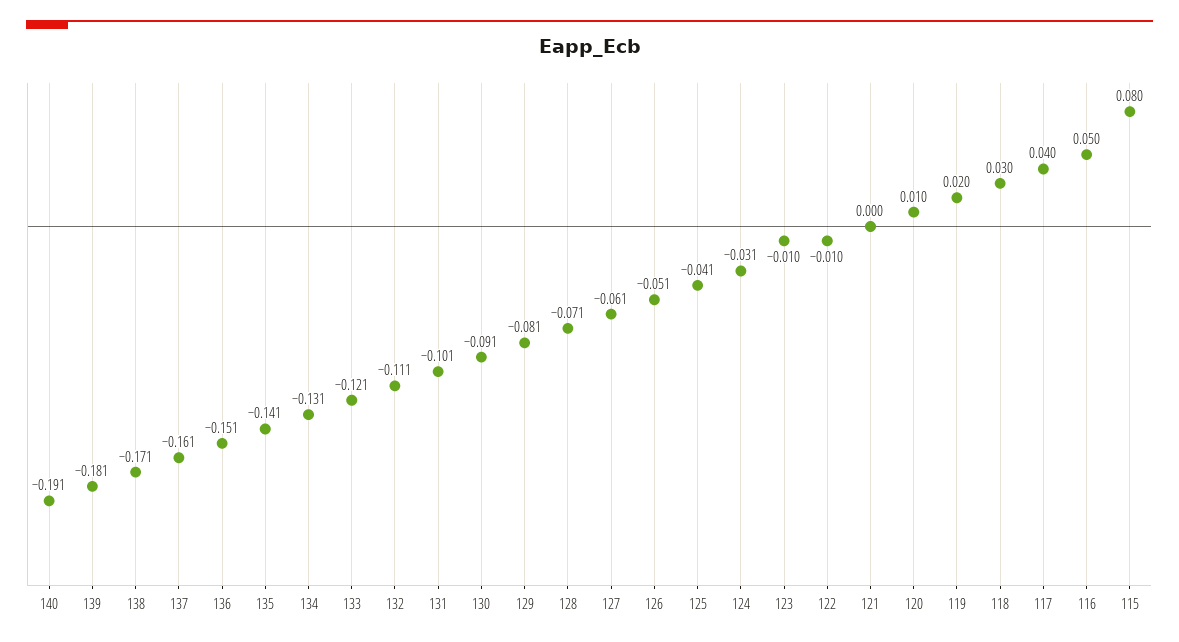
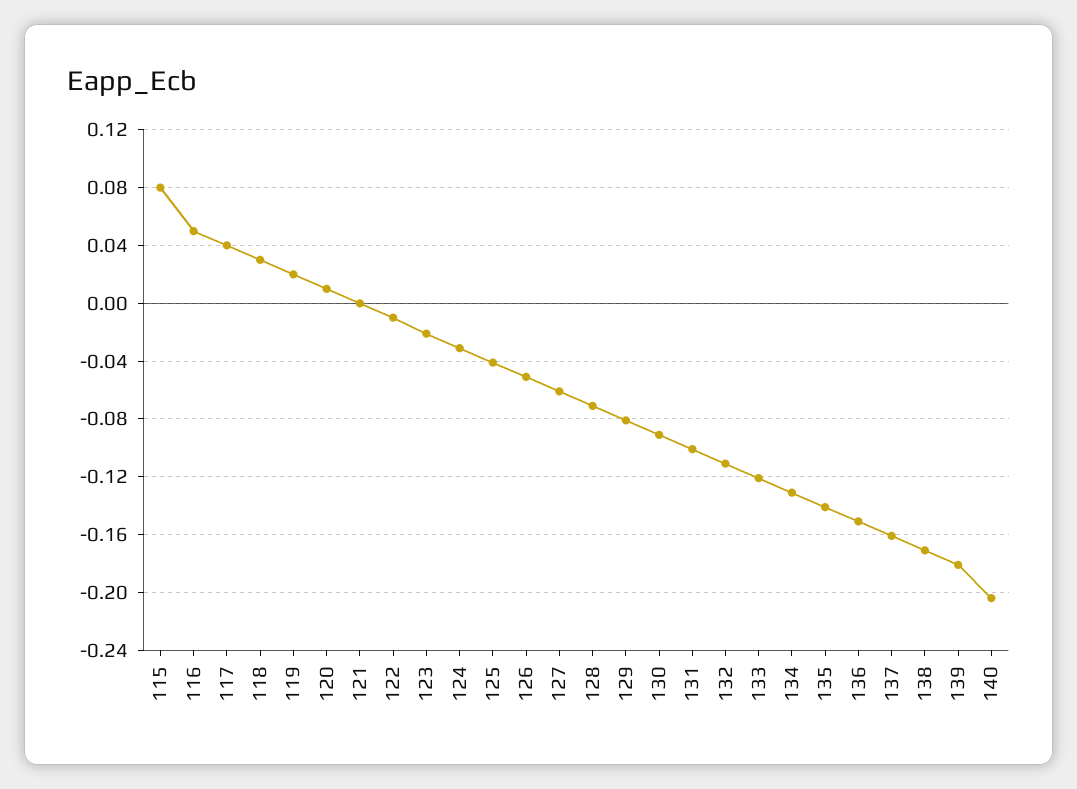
140: -0.191 -> -0.205
123: -0.01 -> -0.02

